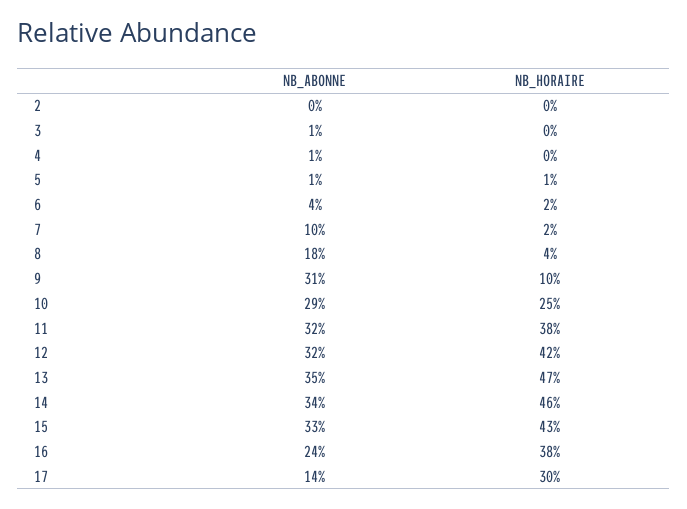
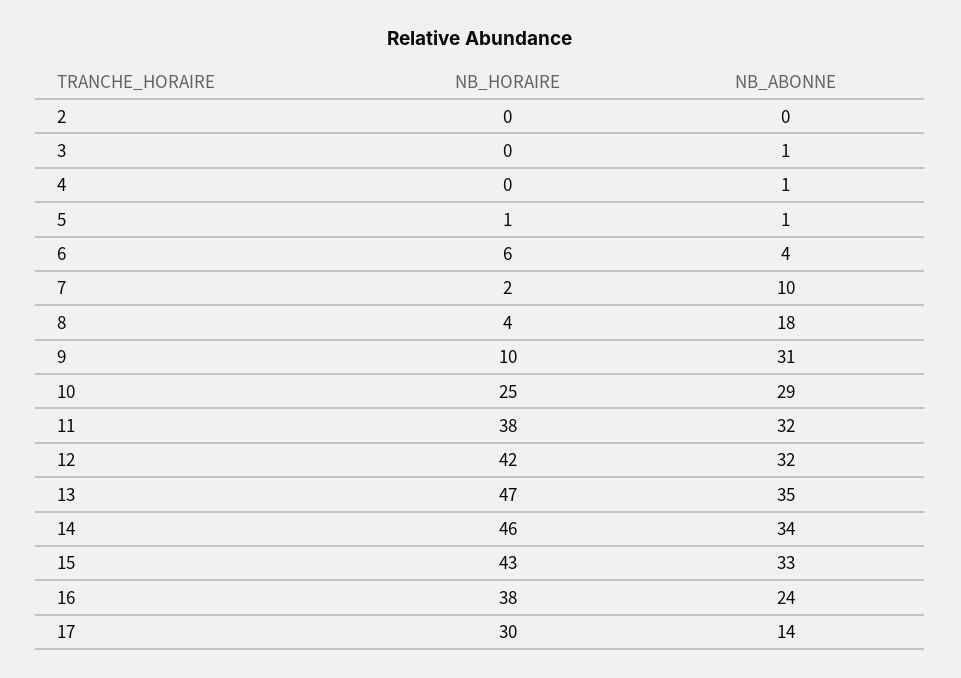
NB_HORAIRE, 6: 2 -> 6

